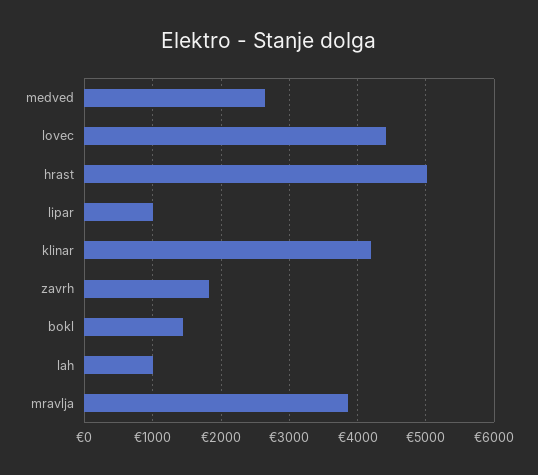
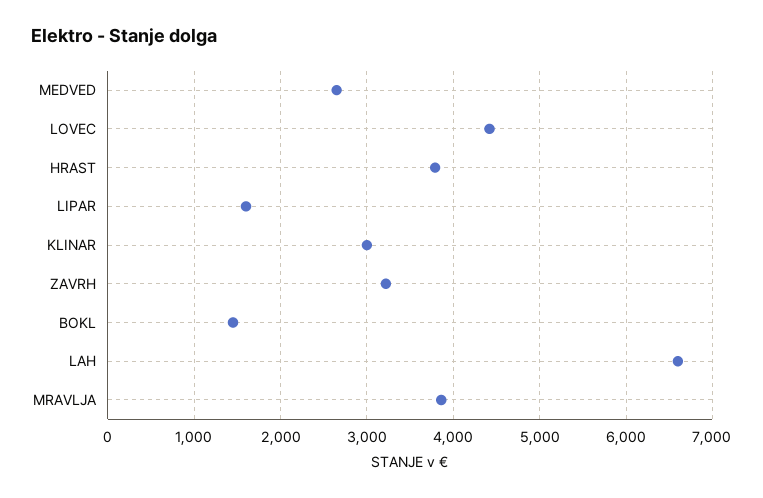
hrast: 5000 -> 3800
lipar: 1000 -> 1600
klinar: 4200 -> 3000
zavrh: 1800 -> 3200
lah: 1000 -> 6600

